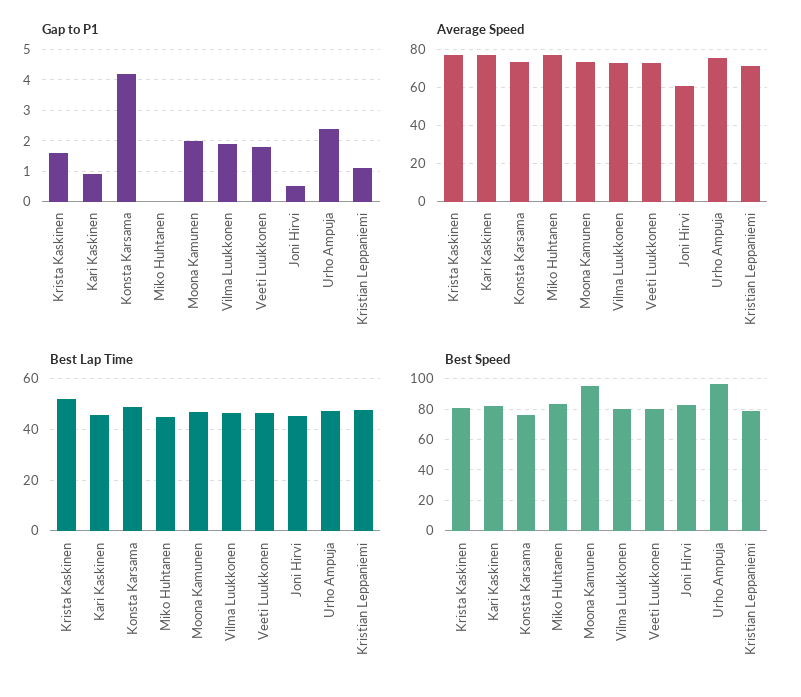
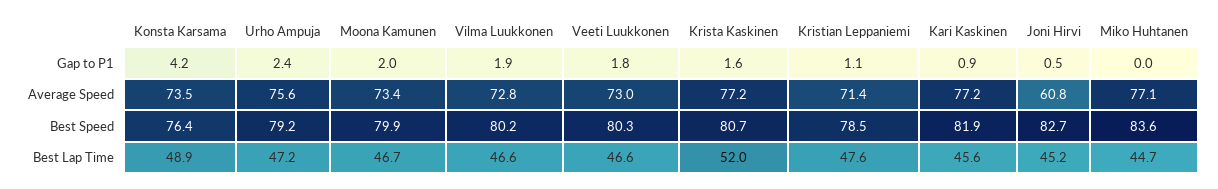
Best Speed, Moona Kamunen: 95 -> 79.9
Best Speed, Urho Ampuja: 95 -> 79.2

